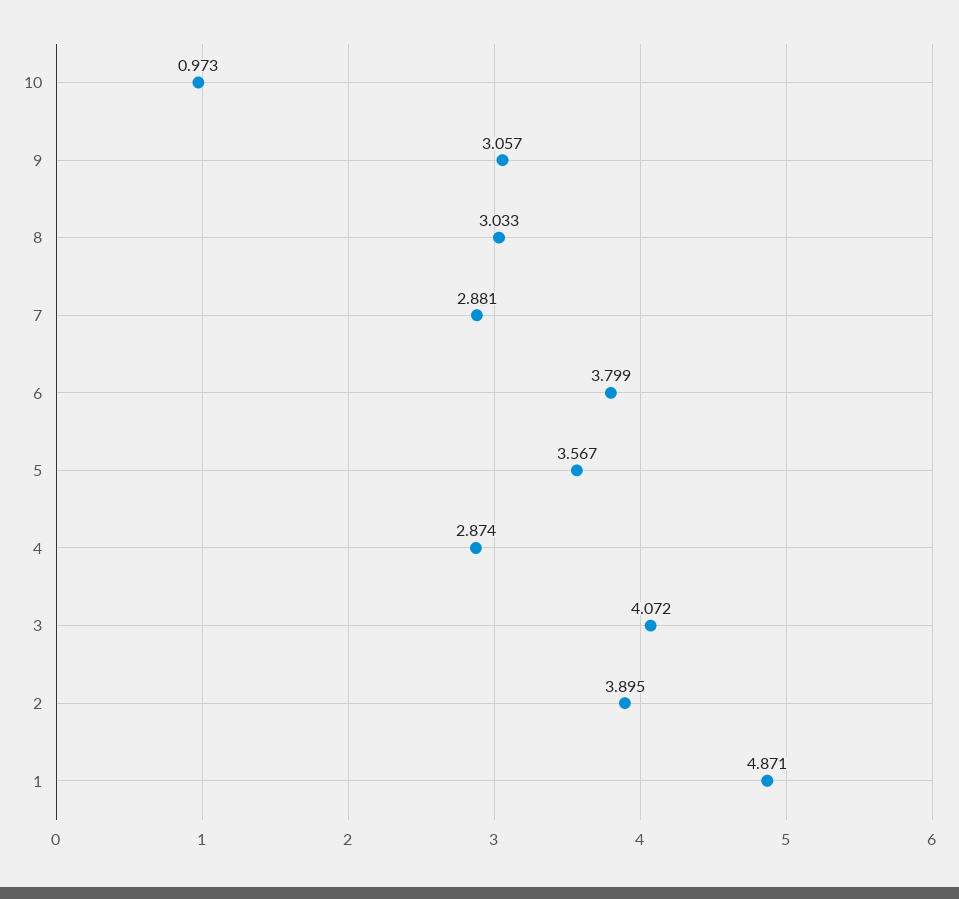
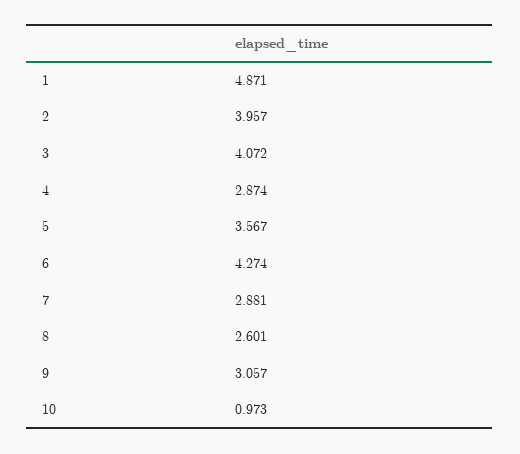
8: 3.033 -> 2.601
6: 3.799 -> 4.274
2: 3.895 -> 3.957

